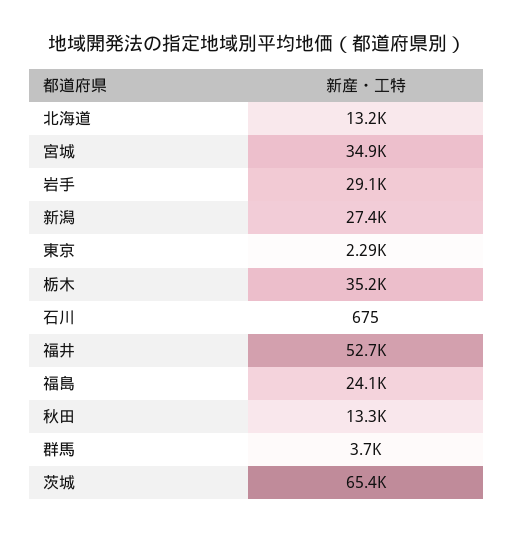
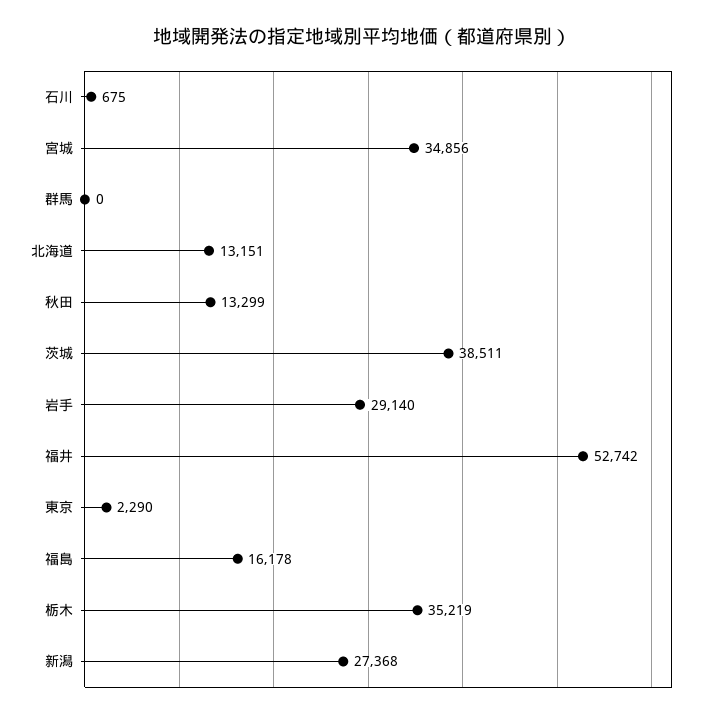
福島: 24100 -> 16178
群馬: 3700 -> 0
茨城: 65400 -> 38511

